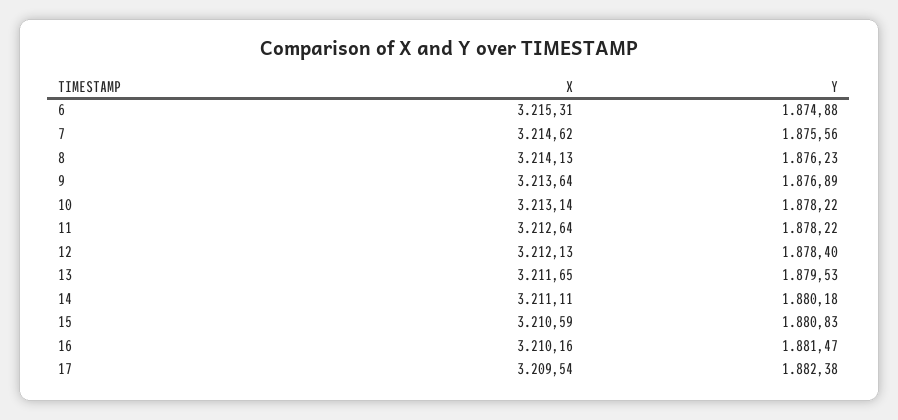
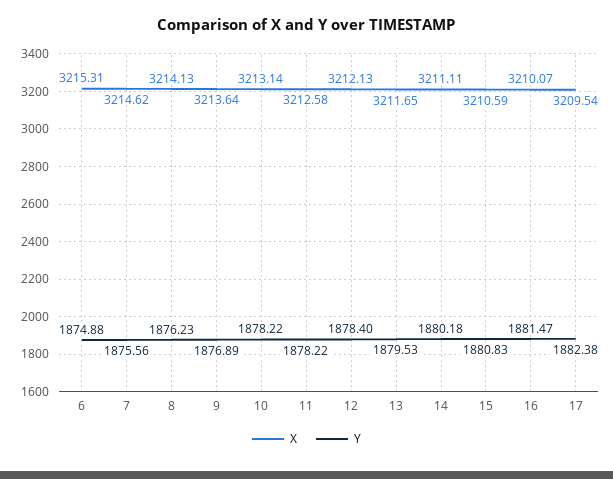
X, 11: 3212.64 -> 3212.58
X, 16: 3210.16 -> 3210.07

